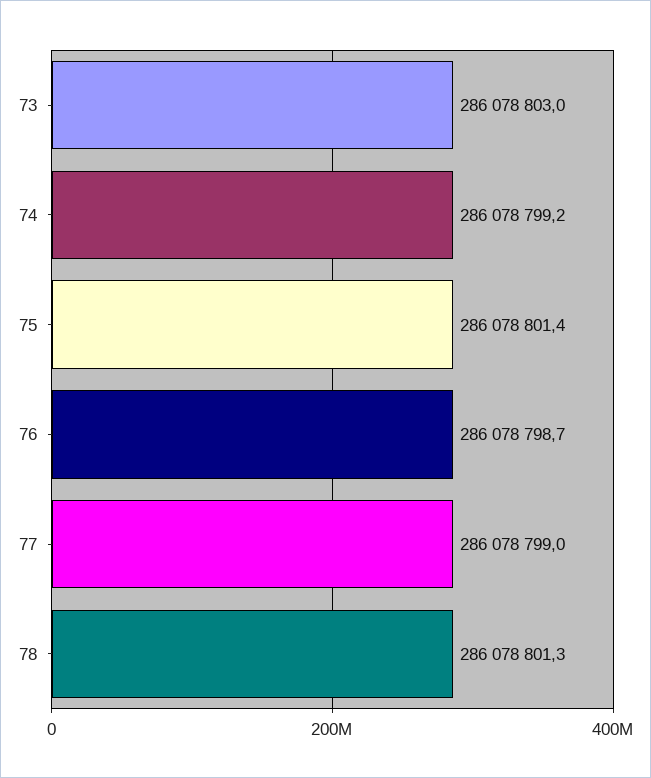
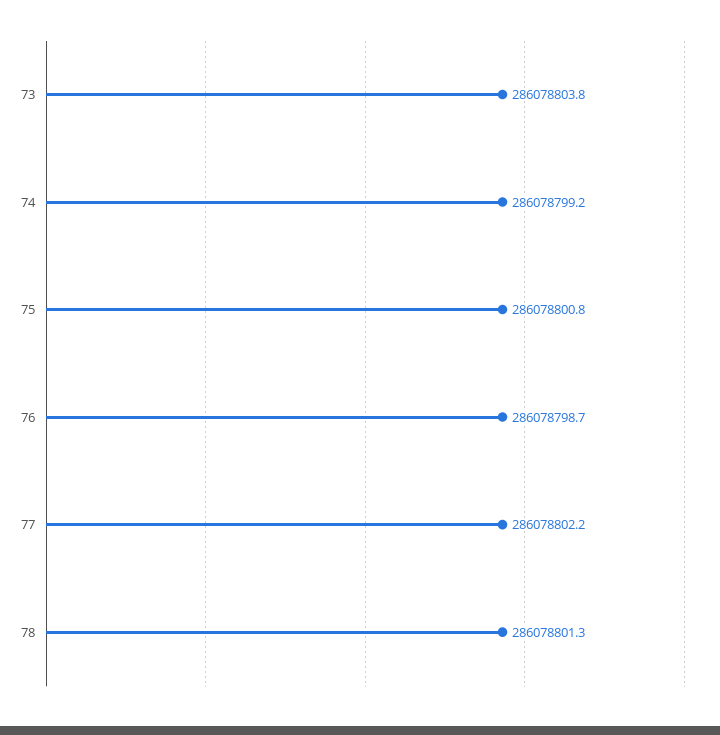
73: 286078803 -> 286078803.8
75: 286078801.4 -> 286078800.8
77: 286078799 -> 286078802.2

